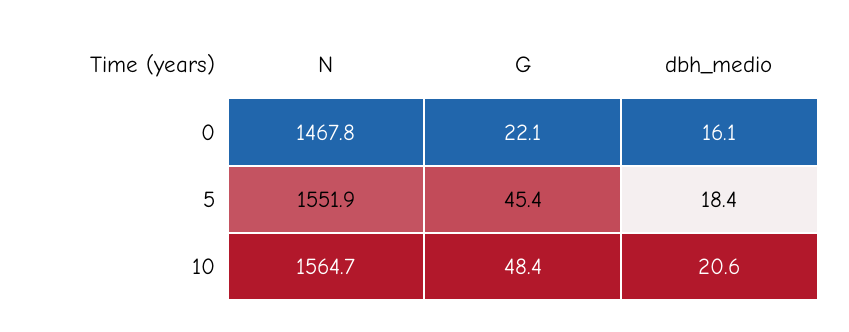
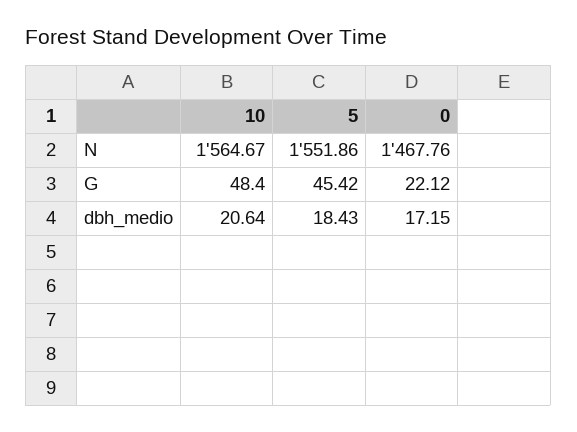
dbh_medio, 0: 16.1 -> 17.15

